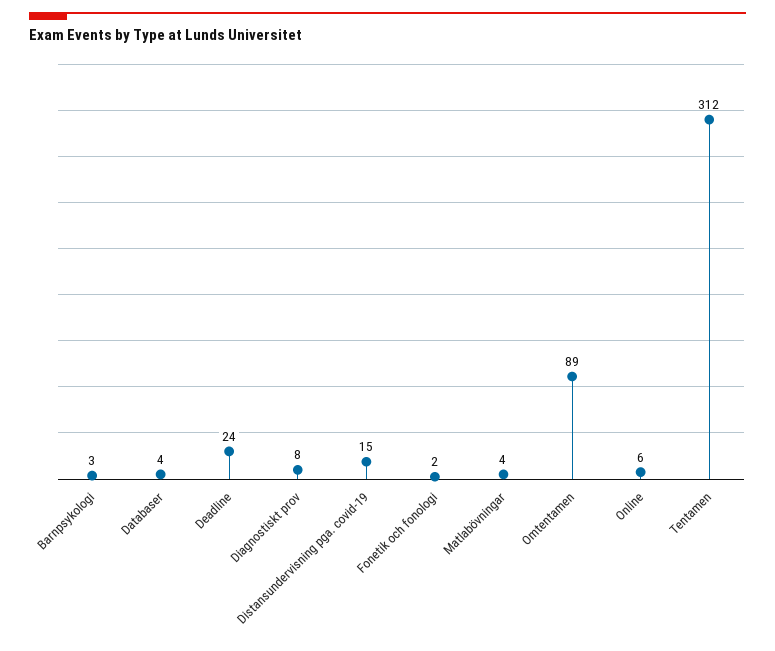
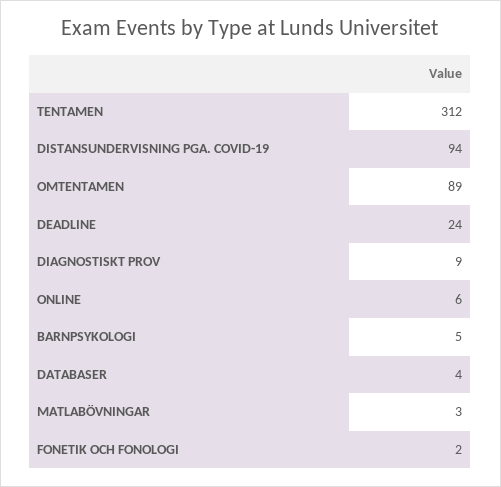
Barnpsykologi: 3 -> 5
Diagnostiskt prov: 8 -> 9
Distansundervisning pga. covid-19: 15 -> 94
Matlabövningar: 4 -> 3

